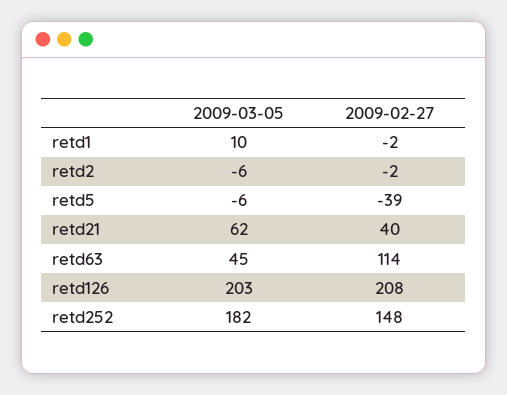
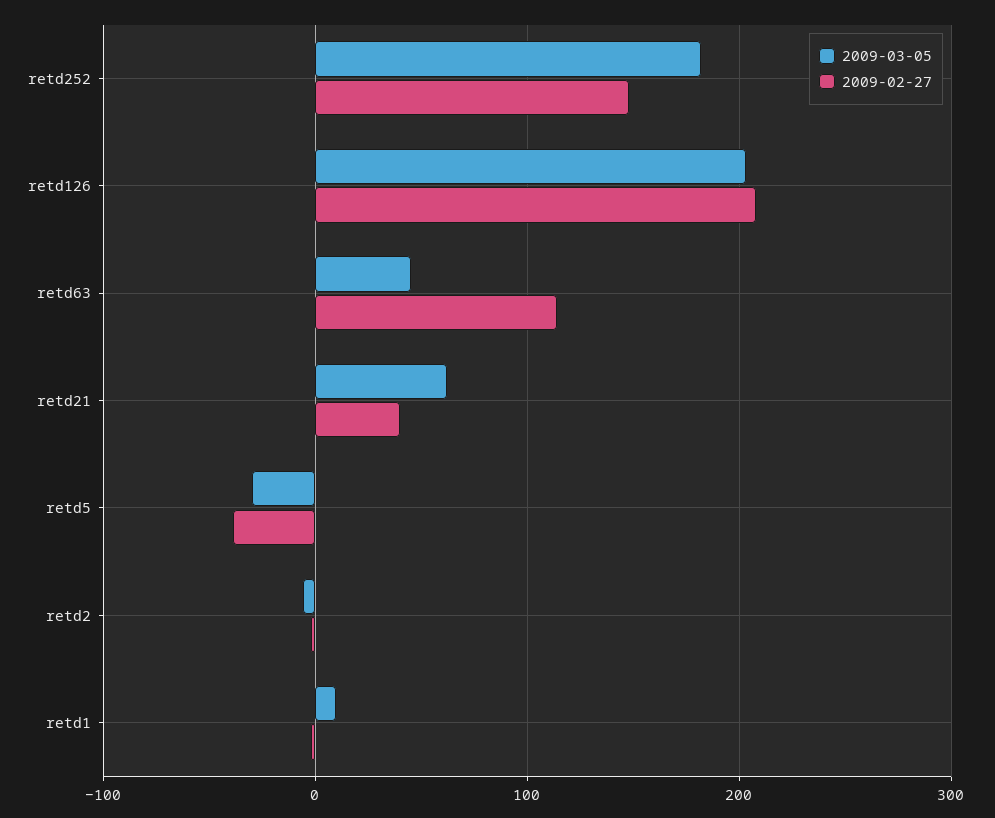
2009-03-05, retd5: -6 -> -30

